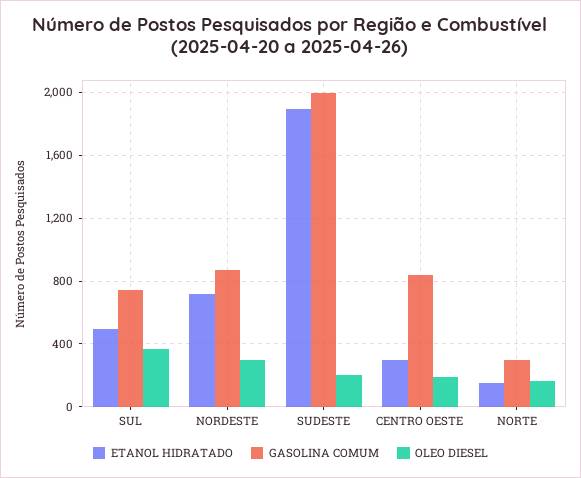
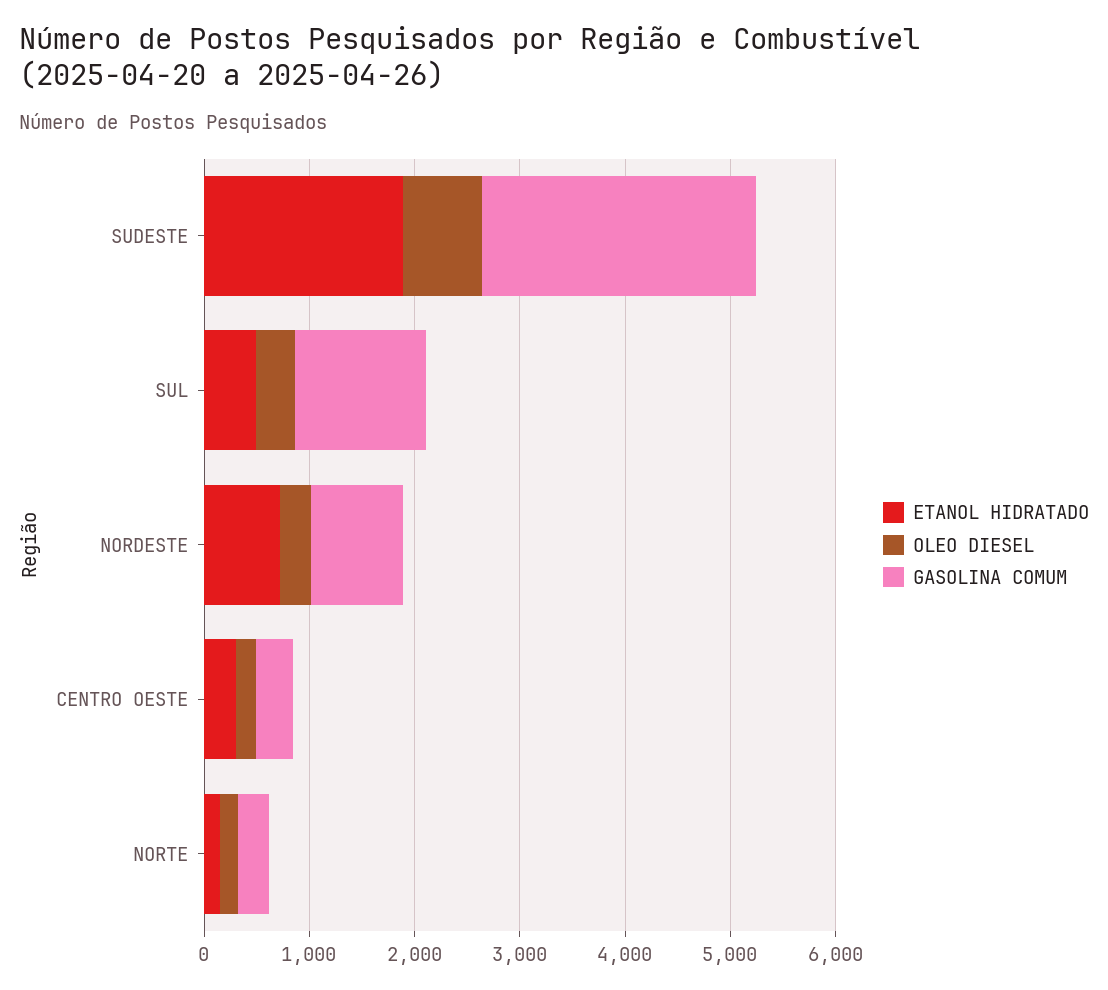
GASOLINA COMUM, SUL: 750 -> 1200
GASOLINA COMUM, SUDESTE: 2000 -> 2600
OLEO DIESEL, SUDESTE: 200 -> 800
GASOLINA COMUM, CENTRO OESTE: 850 -> 400

